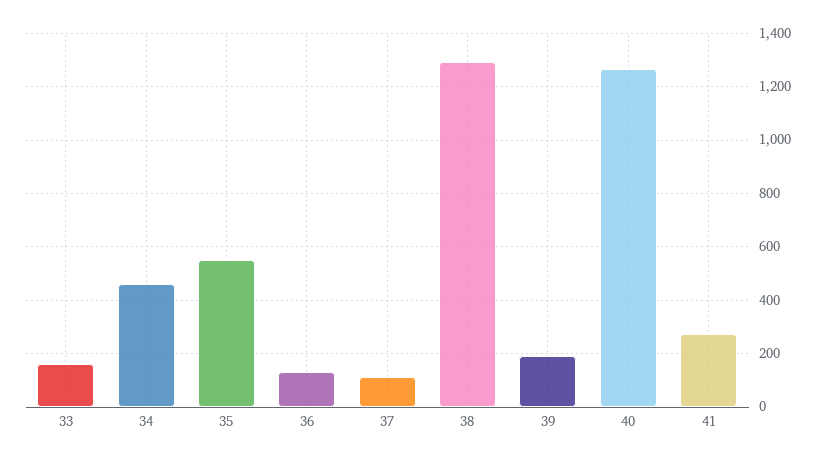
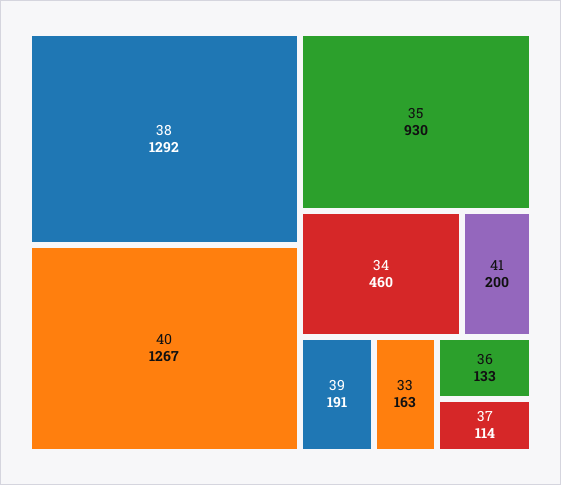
35: 550 -> 930
41: 275 -> 200

